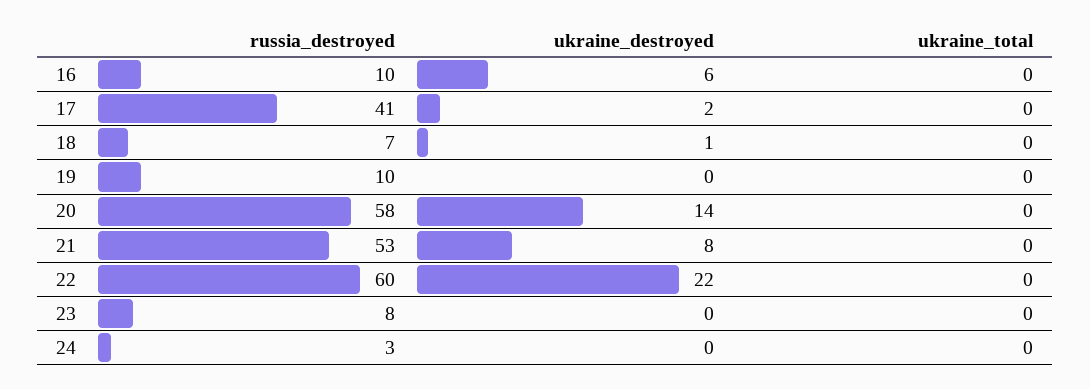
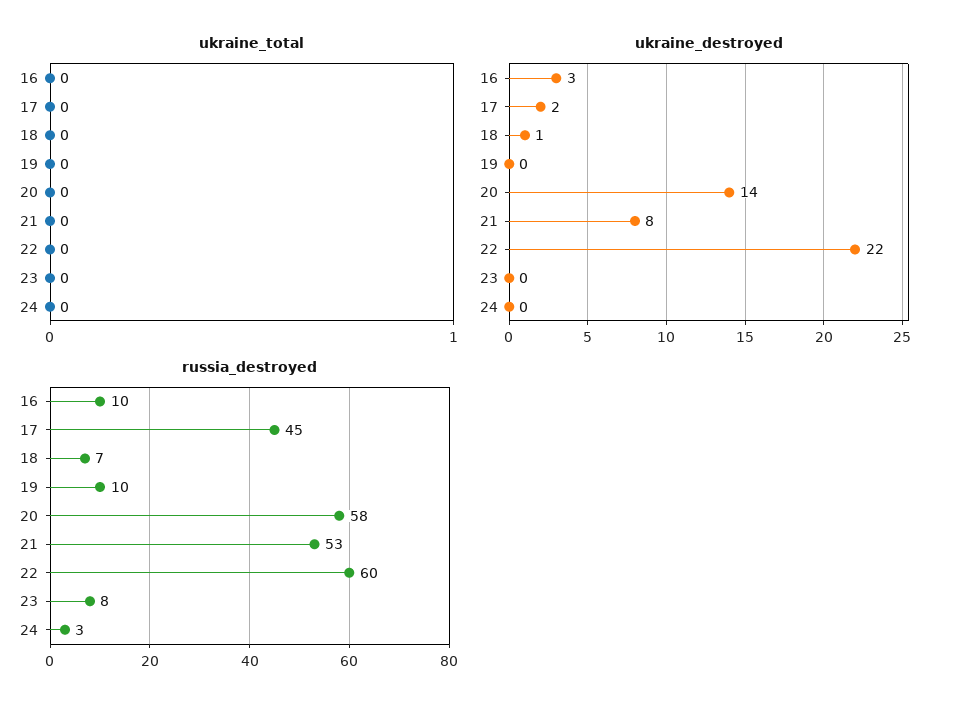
ukraine_destroyed, 16: 6 -> 3
russia_destroyed, 17: 41 -> 45

